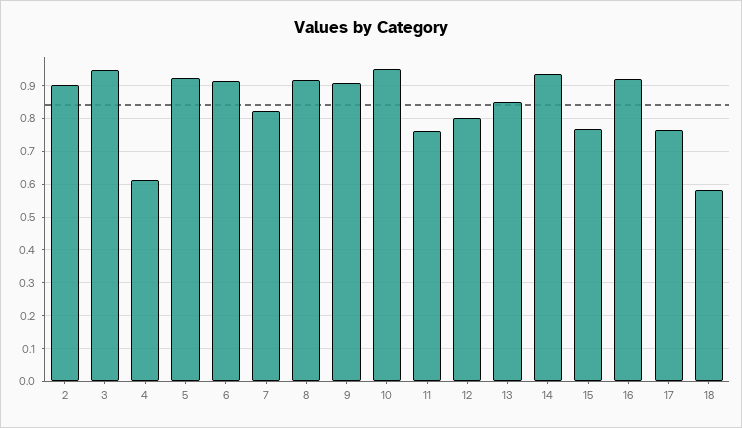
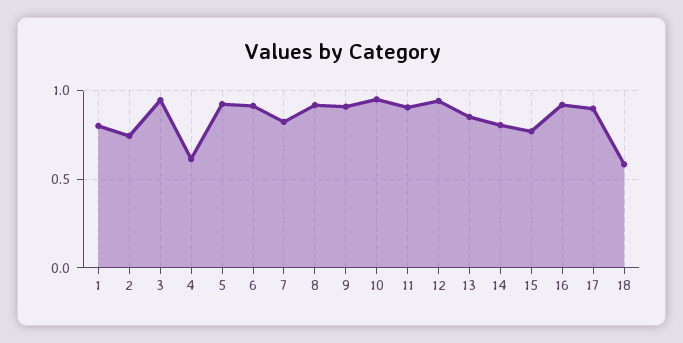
2: 0.9 -> 0.75
11: 0.76 -> 0.9
12: 0.8 -> 0.95
14: 0.94 -> 0.8
17: 0.76 -> 0.9
1: none -> 0.8

